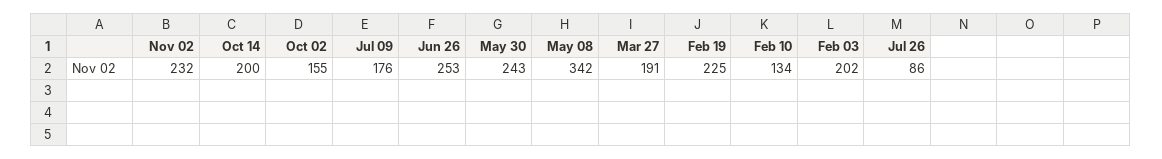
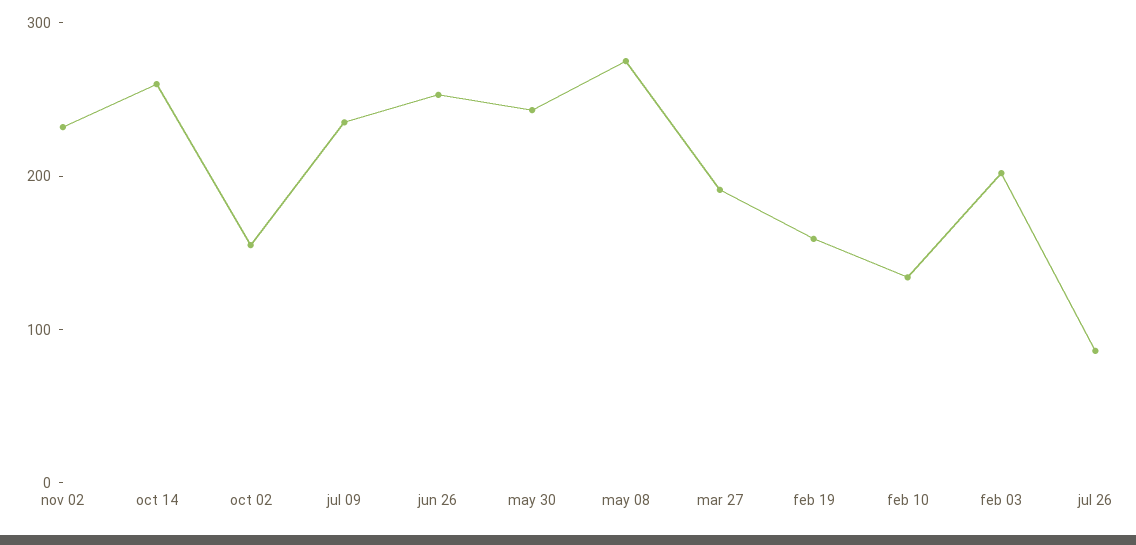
Oct 14: 200 -> 260
Jul 09: 176 -> 240
May 08: 342 -> 280
Feb 19: 225 -> 160

